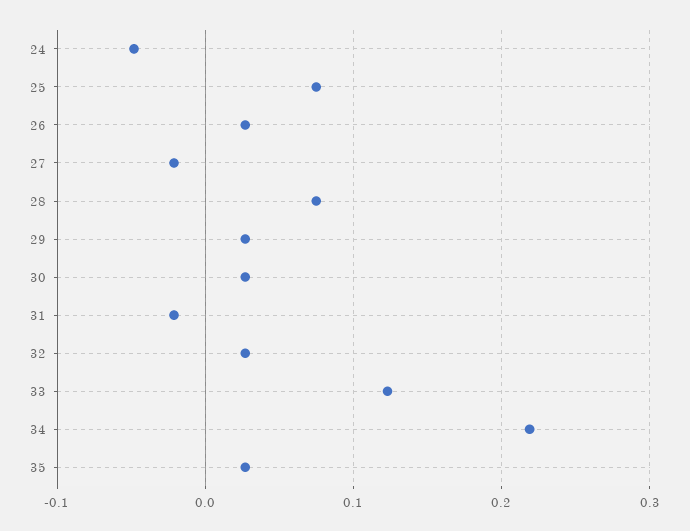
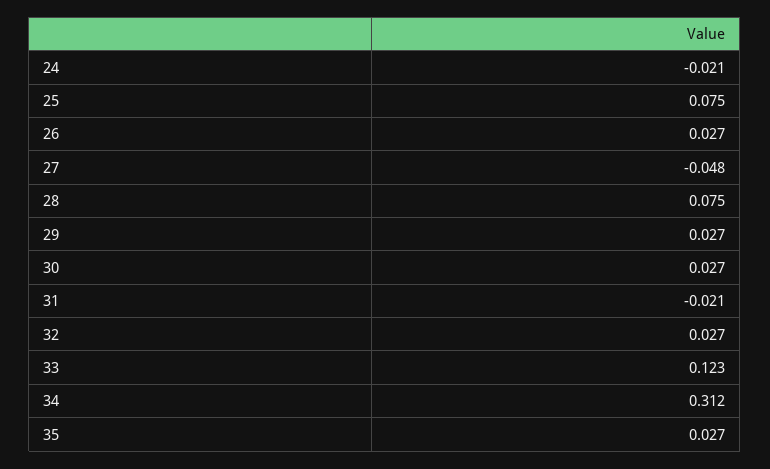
24: -0.05 -> -0.021
27: -0.02 -> -0.048
34: 0.22 -> 0.312

